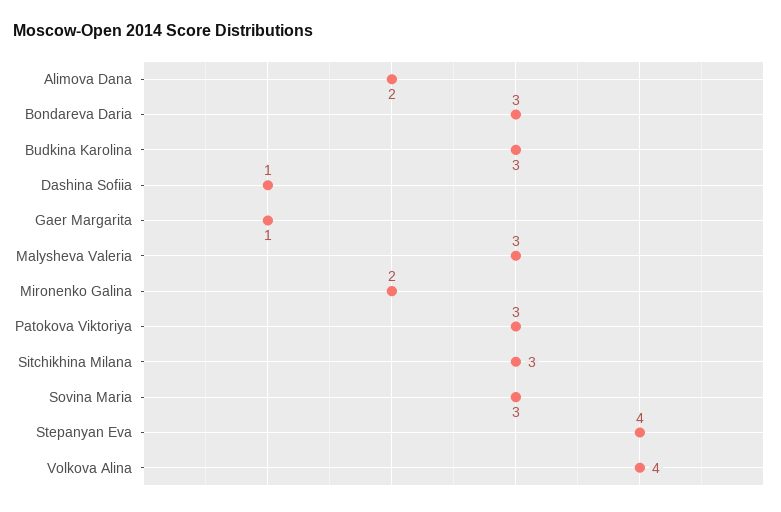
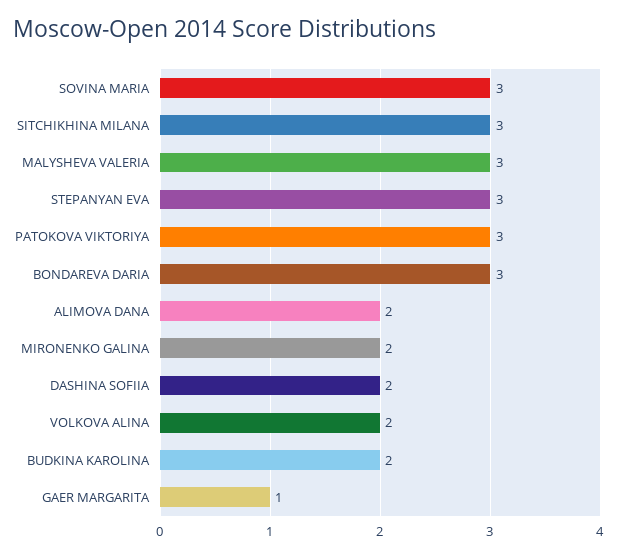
Budkina Karolina: 3 -> 2
Dashina Sofiia: 1 -> 2
Stepanyan Eva: 4 -> 3
Volkova Alina: 4 -> 2

